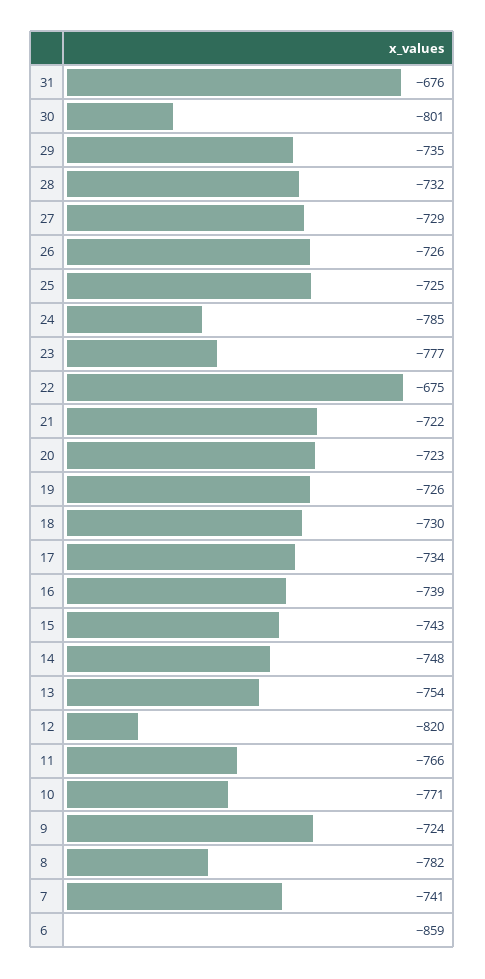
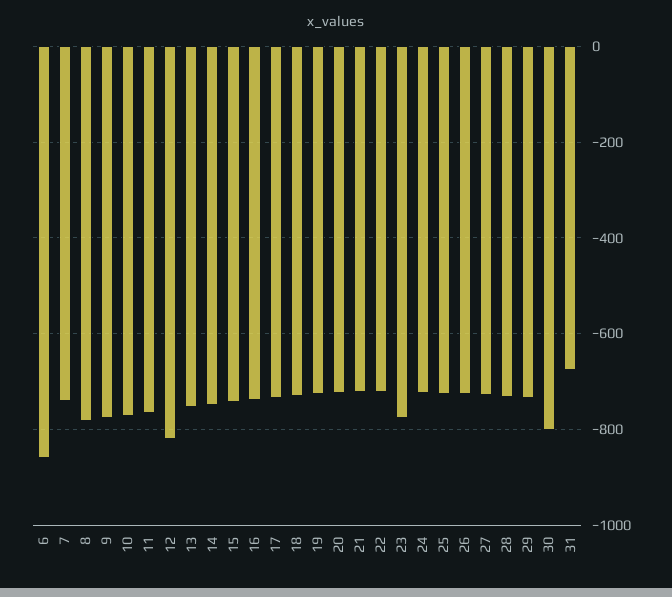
24: -785 -> -720
22: -675 -> -720
9: -724 -> -780

